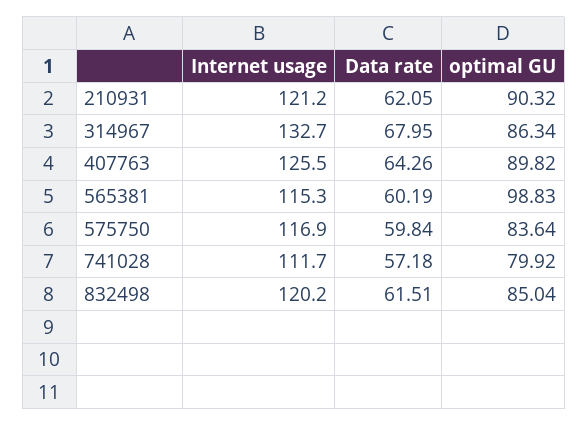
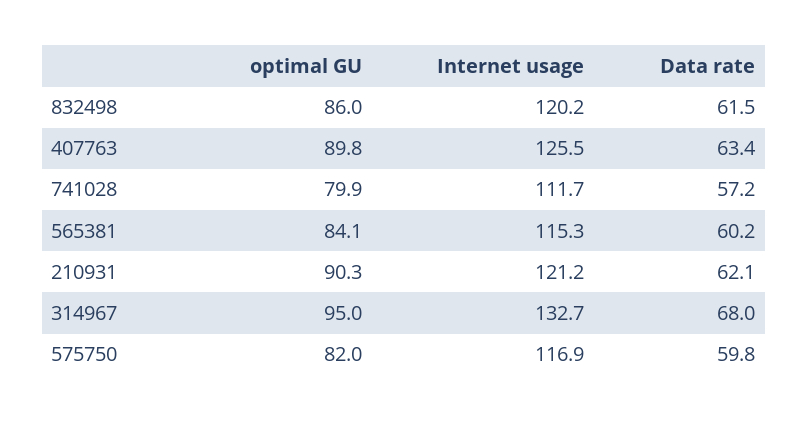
optimal GU, 314967: 86.34 -> 95
Data rate, 407763: 64.26 -> 63.4
optimal GU, 565381: 98.83 -> 84.1
optimal GU, 575750: 83.64 -> 82
optimal GU, 832498: 85.04 -> 86

